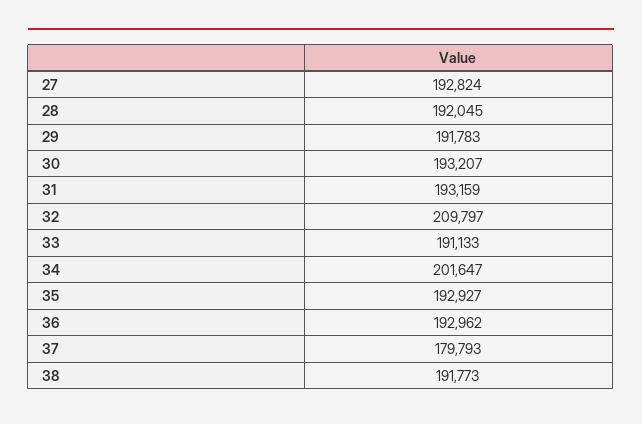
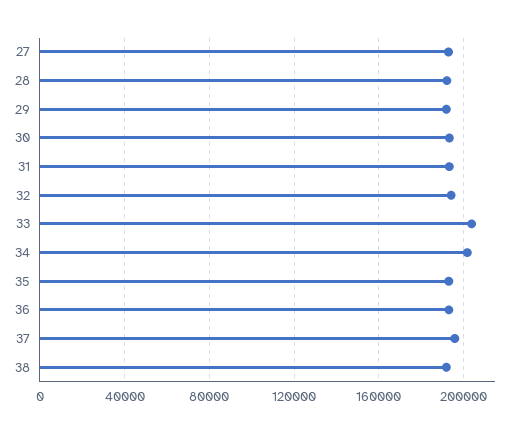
32: 209797 -> 195000
33: 191133 -> 205000
37: 179793 -> 195000

